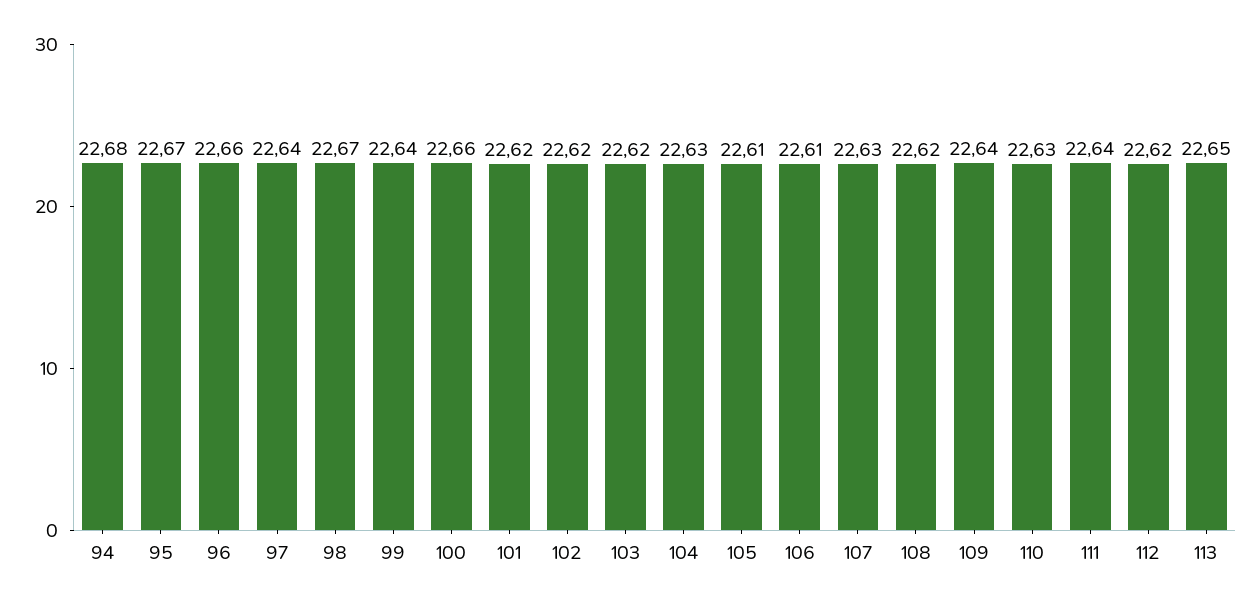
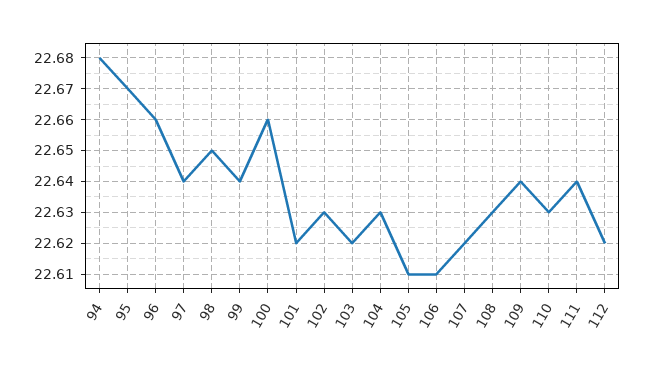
98: 22.67 -> 22.65
102: 22.62 -> 22.63
107: 22.63 -> 22.62
108: 22.62 -> 22.63
113: 22.65 -> none

